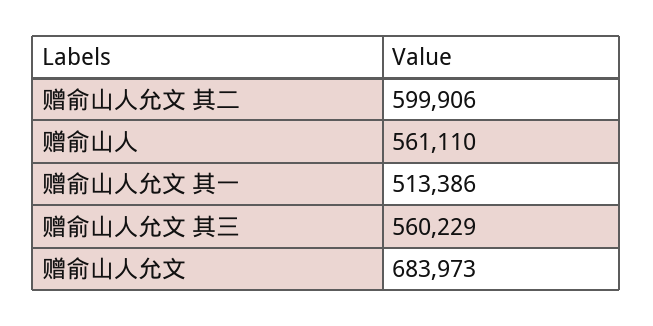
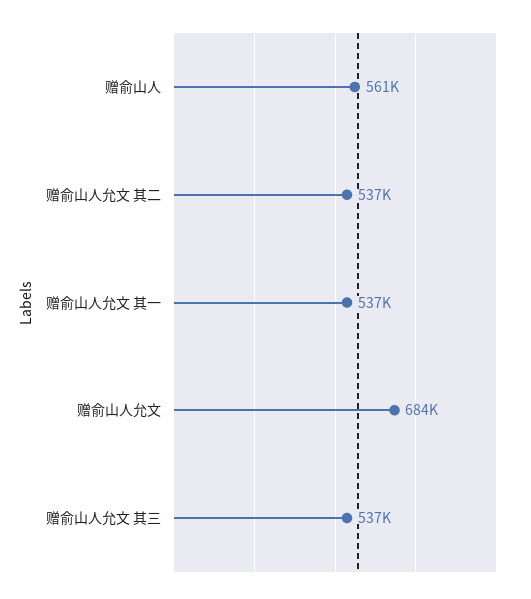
赠俞山人允文 其二: 599906 -> 537000
赠俞山人允文 其一: 513386 -> 537000
赠俞山人允文 其三: 560229 -> 537000

